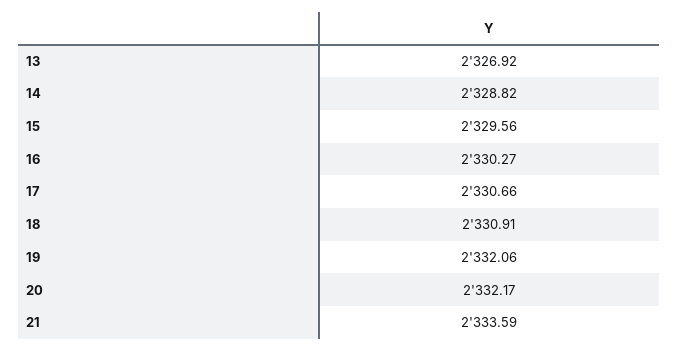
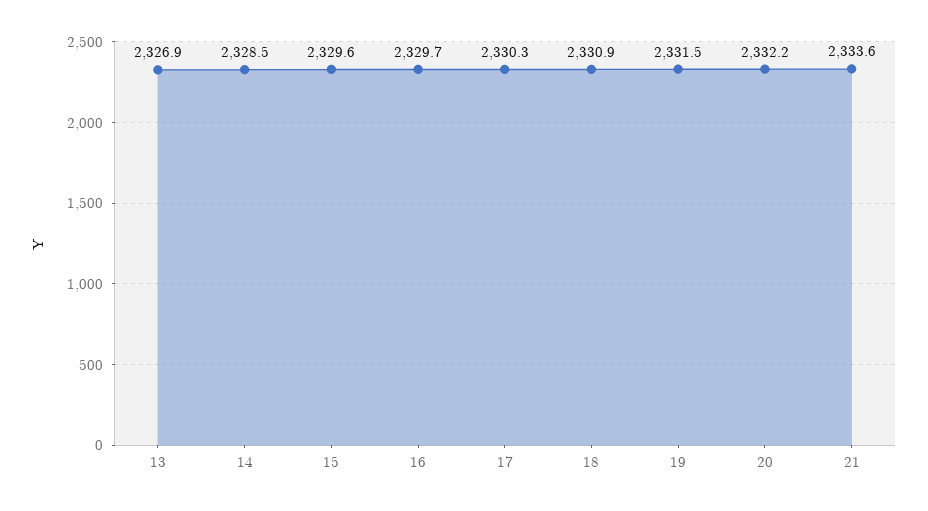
14: 2328.82 -> 2328.5
16: 2330.27 -> 2329.7
17: 2330.66 -> 2330.3
19: 2332.06 -> 2331.5

